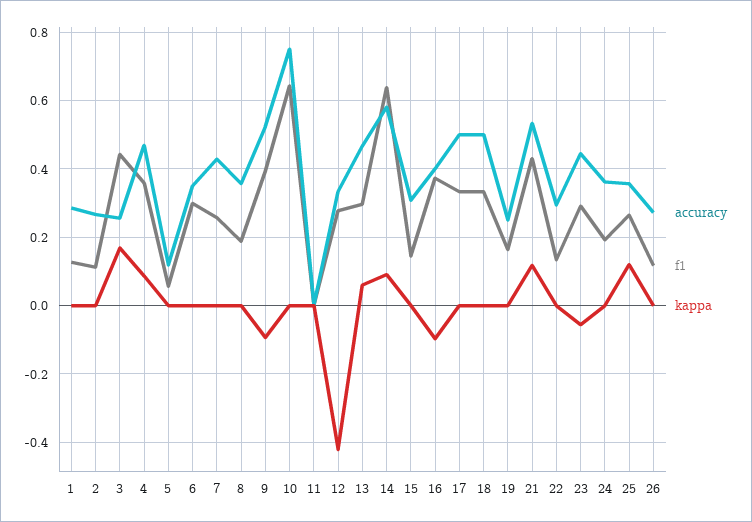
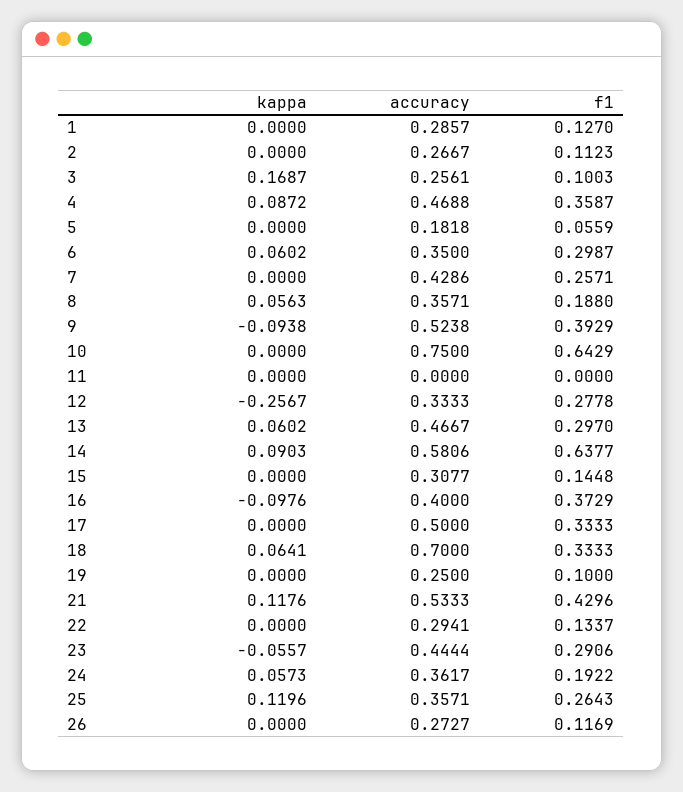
f1, 3: 0.44 -> 0.1003
accuracy, 5: 0.12 -> 0.1818
kappa, 6: 0 -> 0.0602
kappa, 8: 0 -> 0.0563
kappa, 12: -0.42 -> -0.2567
accuracy, 18: 0.5 -> 0.7
kappa, 18: 0 -> 0.0641
f1, 19: 0.16 -> 0.1
kappa, 24: 0 -> 0.0573

